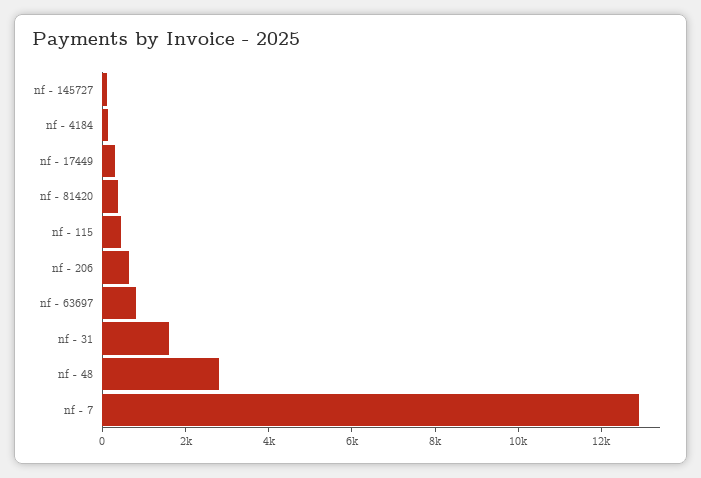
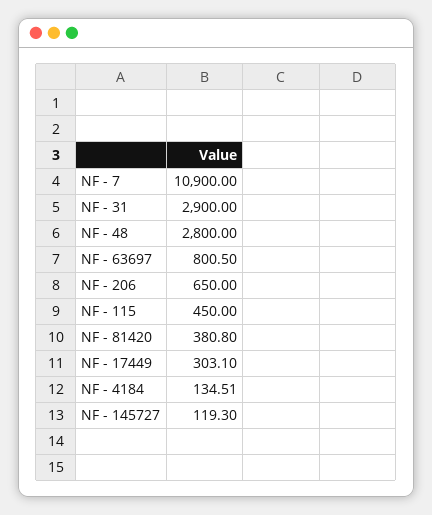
nf - 31: 1500 -> 2900
nf - 7: 13000 -> 10900

